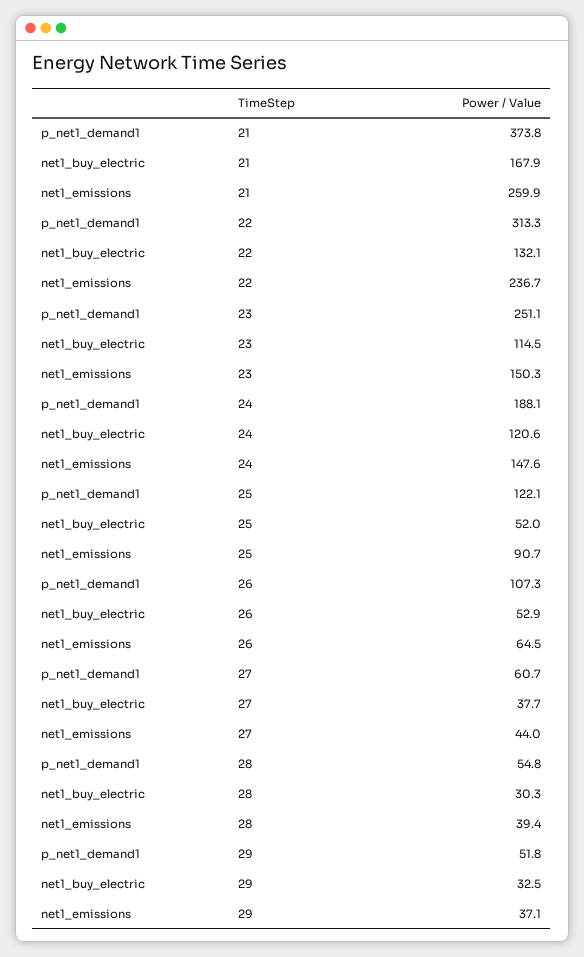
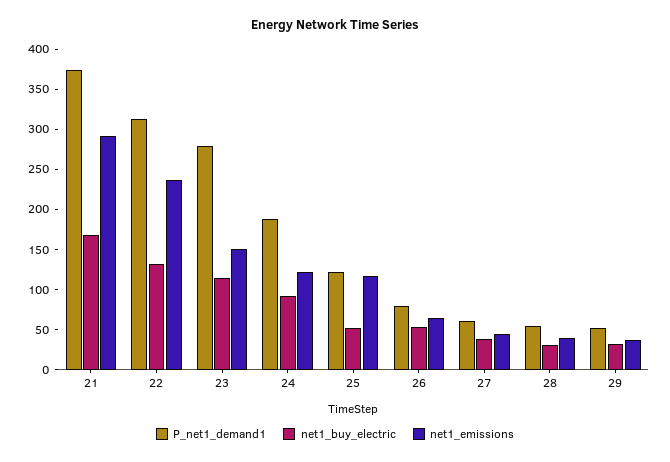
net1_emissions, 21: 259.9 -> 290
p_net1_demand1, 23: 251.1 -> 280
net1_buy_electric, 24: 120.6 -> 90
net1_emissions, 24: 147.6 -> 120
net1_emissions, 25: 90.7 -> 120
p_net1_demand1, 26: 107.3 -> 80

